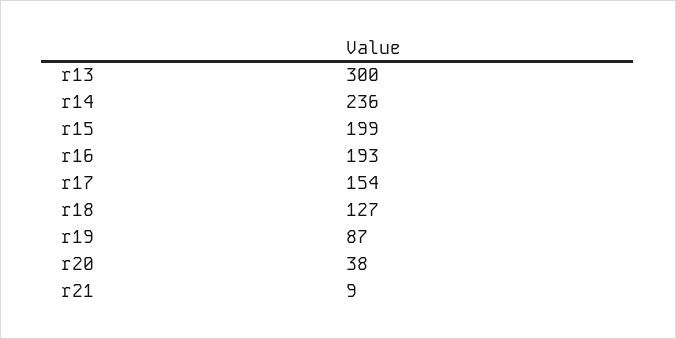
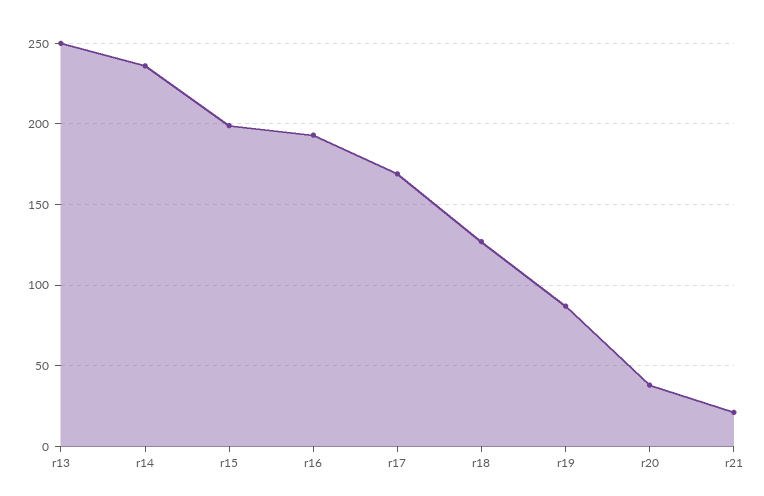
r13: 300 -> 250
r17: 154 -> 170
r21: 9 -> 20

